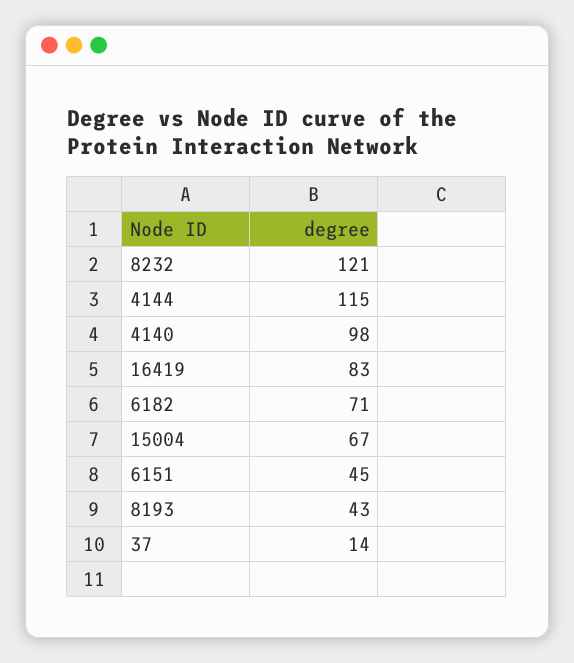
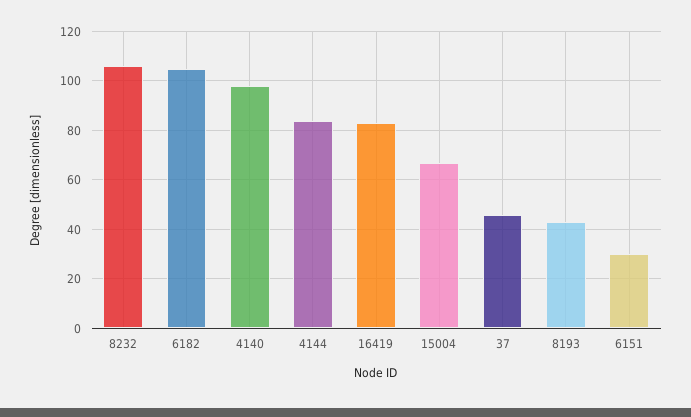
8232: 121 -> 105
4144: 115 -> 85
6182: 71 -> 105
6151: 45 -> 30
37: 14 -> 45

